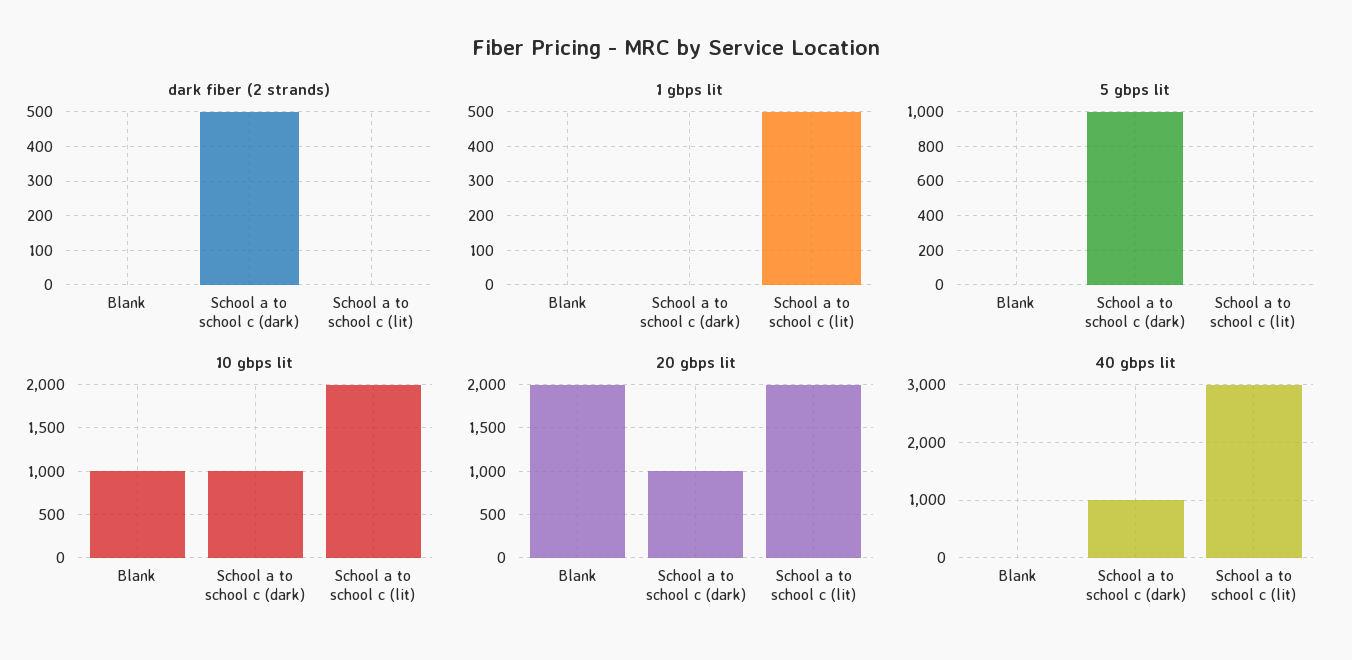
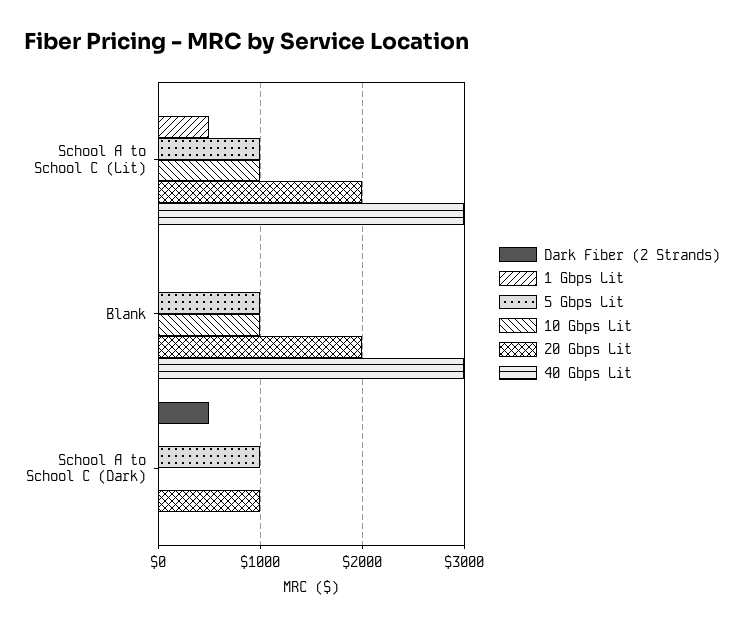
5 gbps lit, Blank: 0 -> 1000
5 gbps lit, School a to school c (lit): 0 -> 1000
10 gbps lit, School a to school c (dark): 1000 -> 0
10 gbps lit, School a to school c (lit): 2000 -> 1000
40 gbps lit, Blank: 0 -> 3000
40 gbps lit, School a to school c (dark): 1000 -> 0

